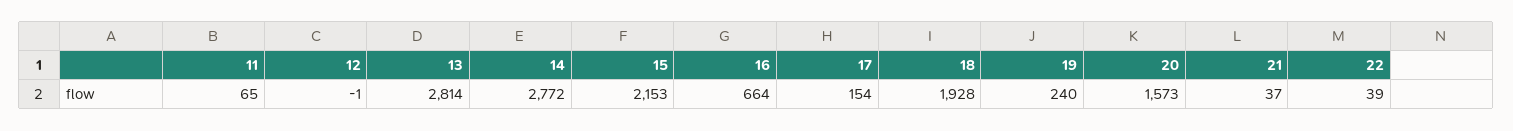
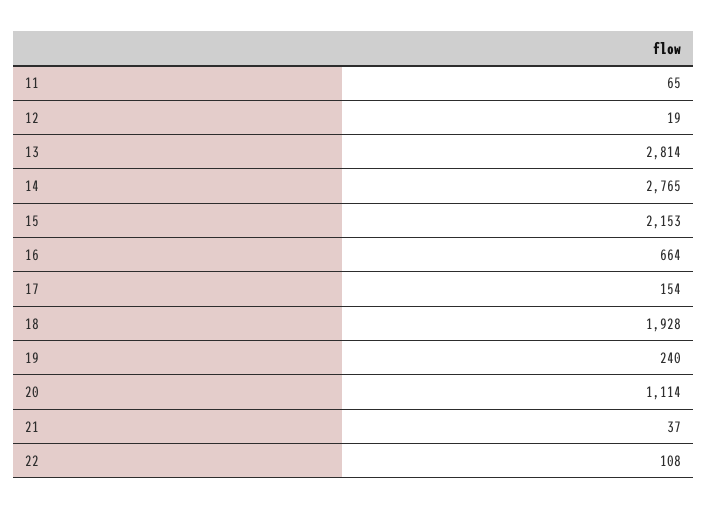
12: -1 -> 19
14: 2772 -> 2765
20: 1573 -> 1114
22: 39 -> 108

